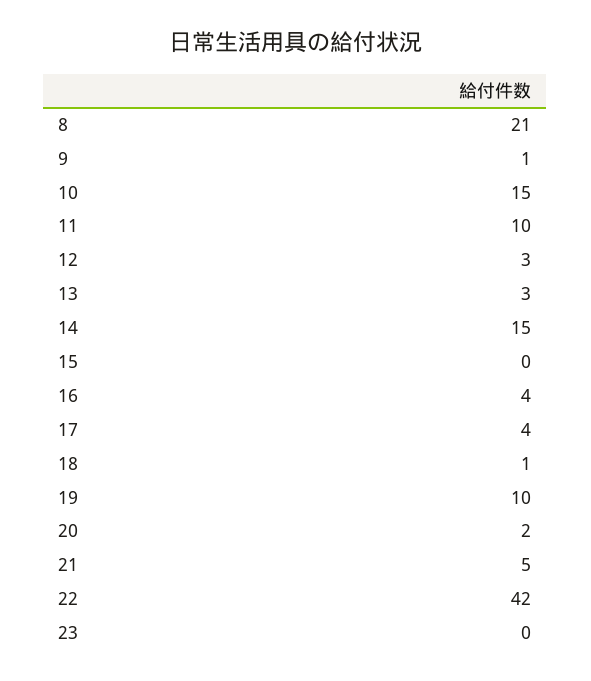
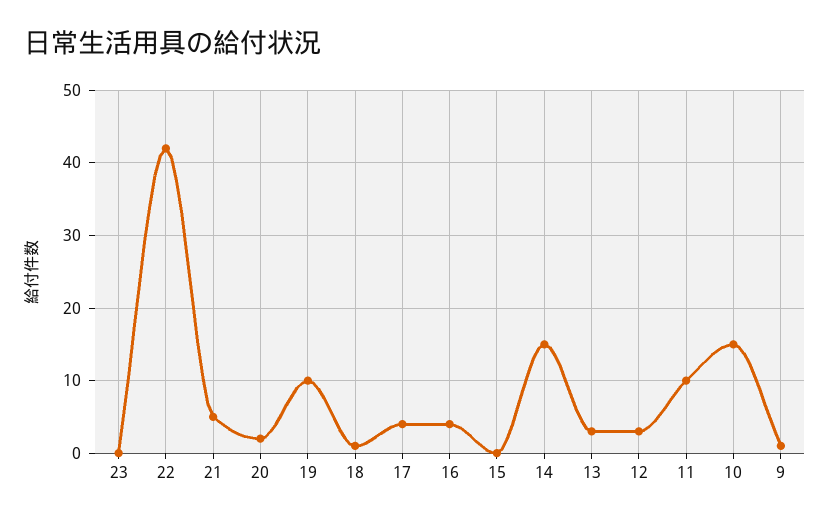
8: 21 -> none

